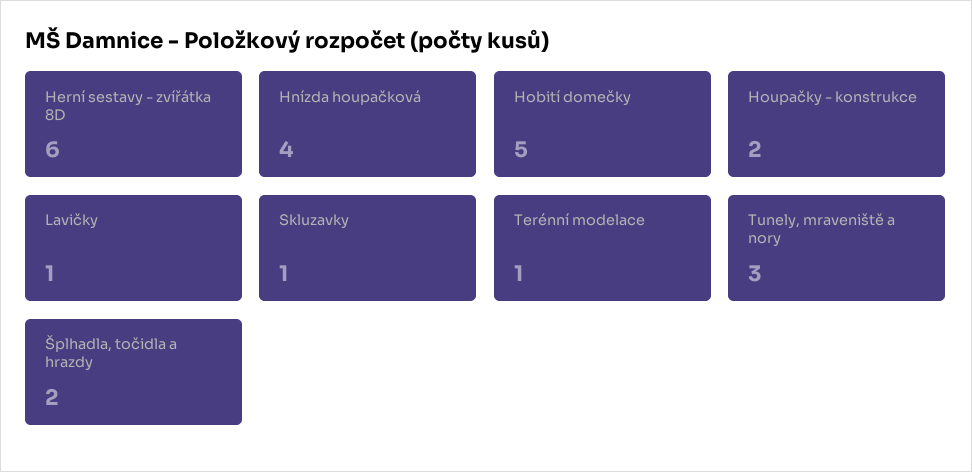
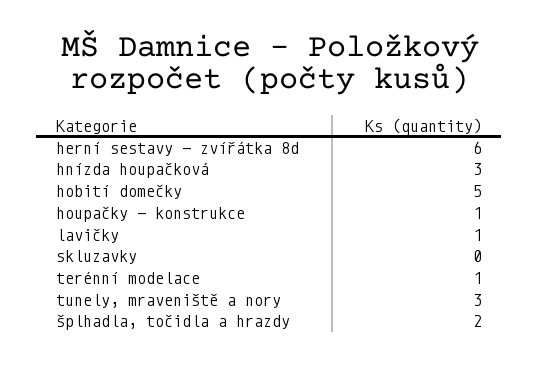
Hnízda houpačková: 4 -> 3
Houpačky - konstrukce: 2 -> 1
Skluzavky: 1 -> 0

